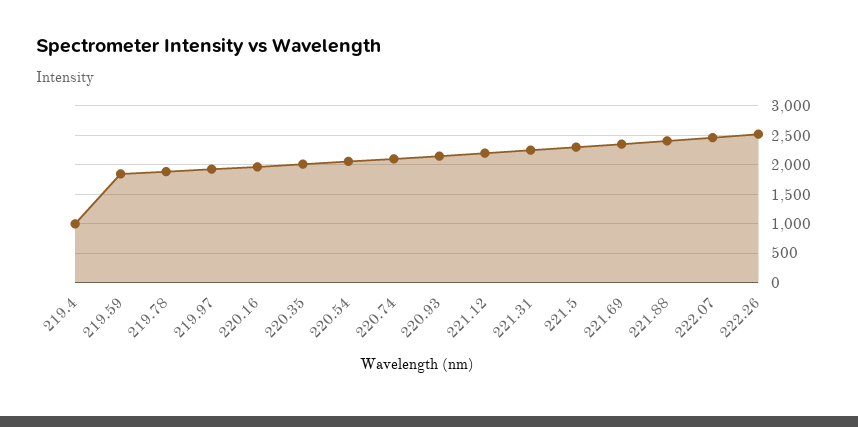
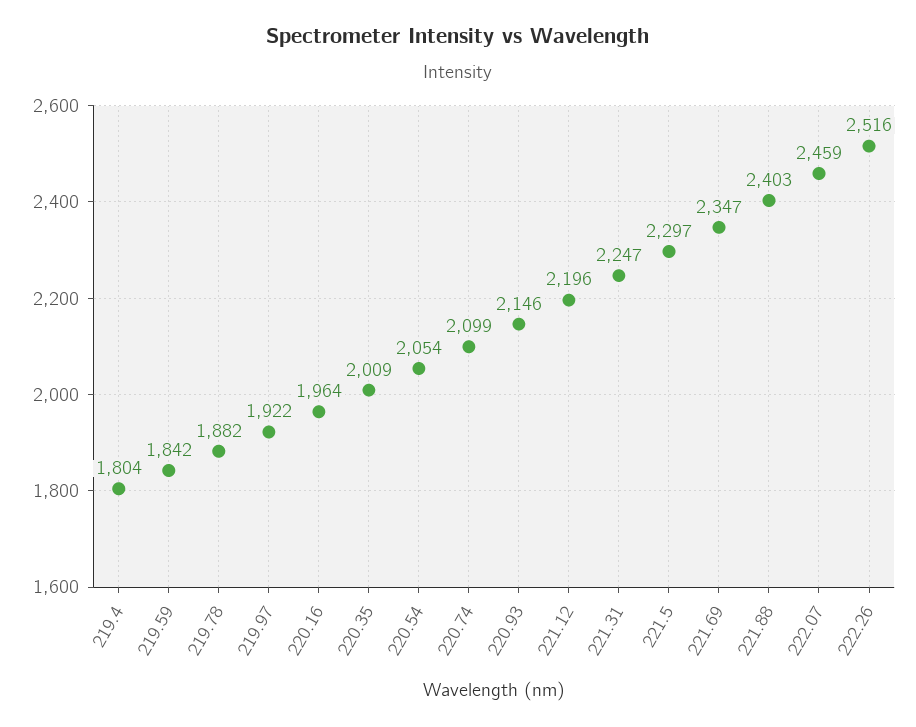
219.4: 1000 -> 1804

